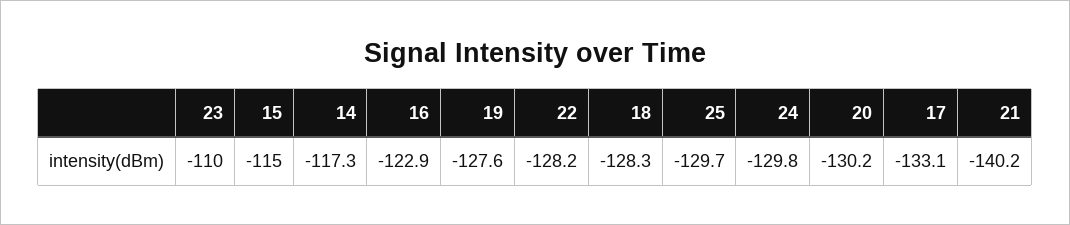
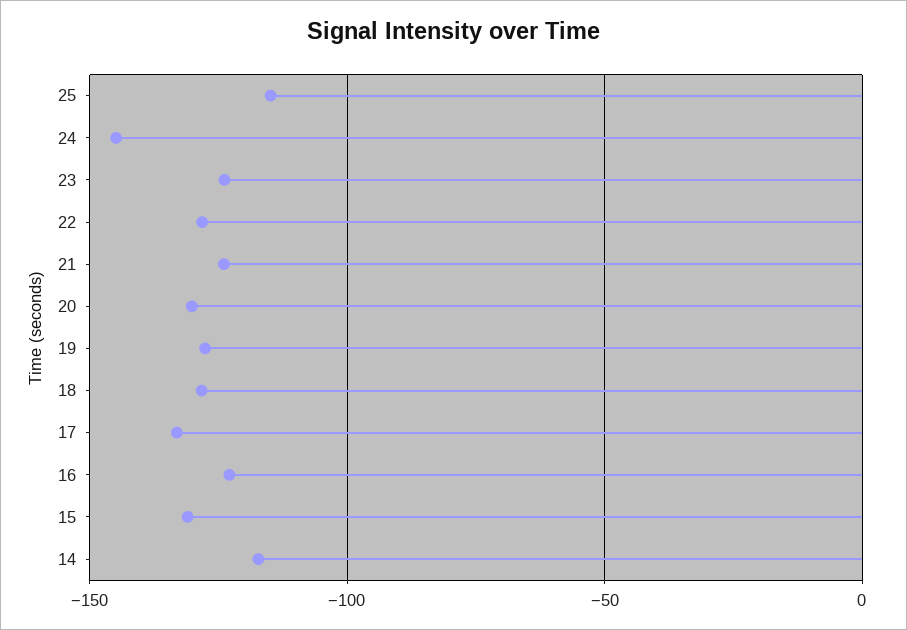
23: -110 -> -125
15: -115 -> -130
25: -129.7 -> -115
24: -129.8 -> -145
21: -140.2 -> -125

